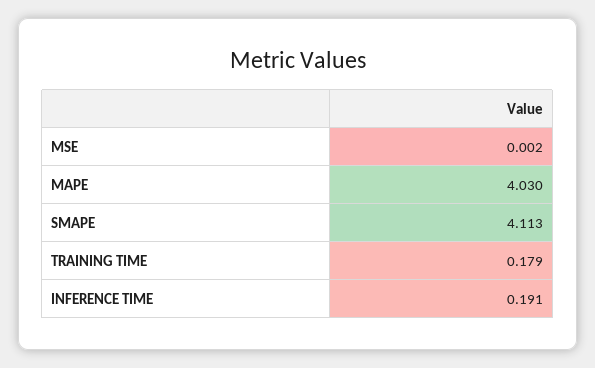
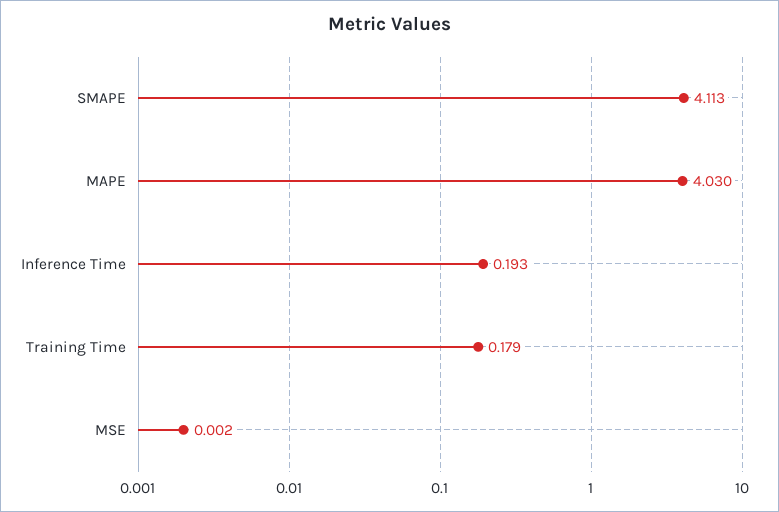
INFERENCE TIME: 0.191 -> 0.193

